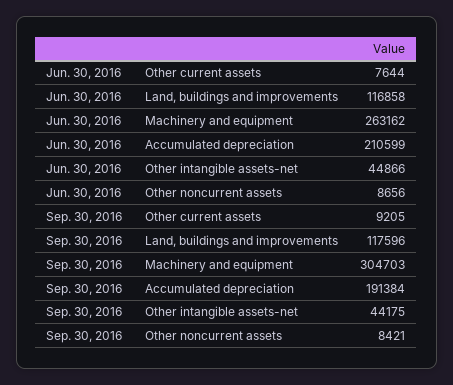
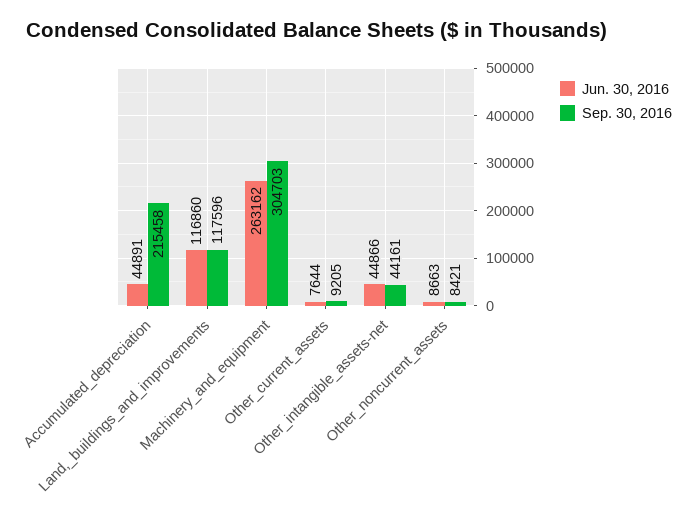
Jun. 30, 2016, Land, buildings and improvements: 116858 -> 116860
Jun. 30, 2016, Accumulated depreciation: 210599 -> 44891
Jun. 30, 2016, Other noncurrent assets: 8656 -> 8663
Sep. 30, 2016, Accumulated depreciation: 191384 -> 215458
Sep. 30, 2016, Other intangible assets-net: 44175 -> 44161

